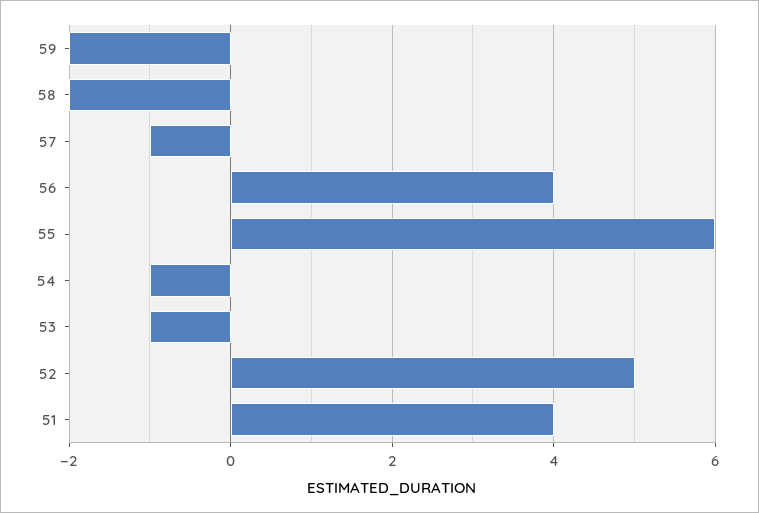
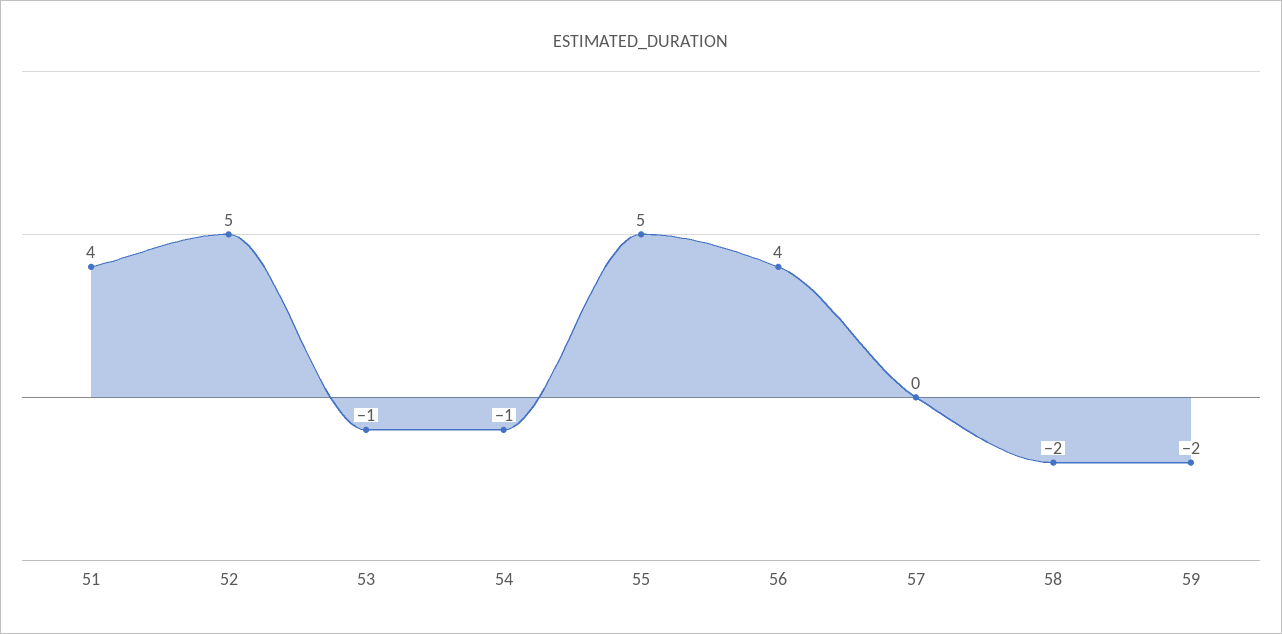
57: -1 -> 0
55: 6 -> 5

